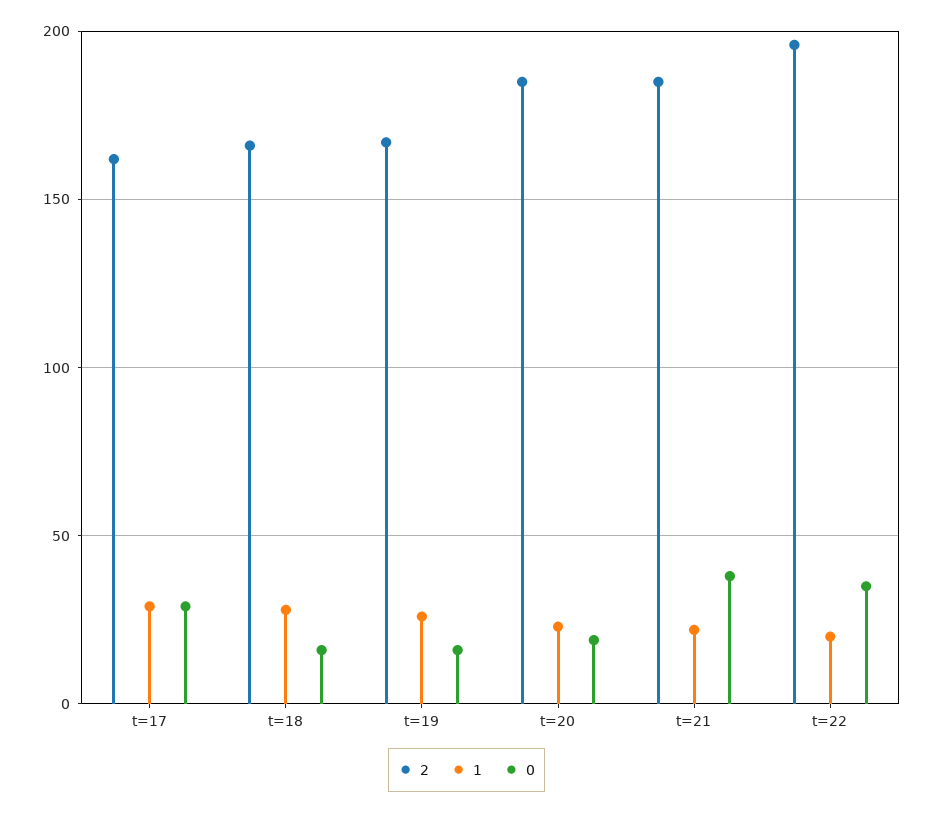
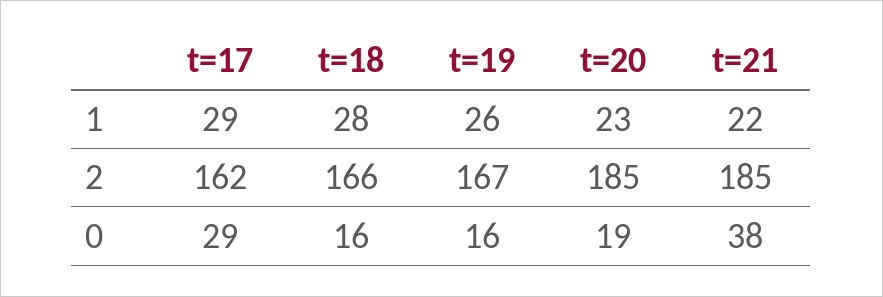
2, t=22: 195 -> none
1, t=22: 20 -> none
0, t=22: 35 -> none

